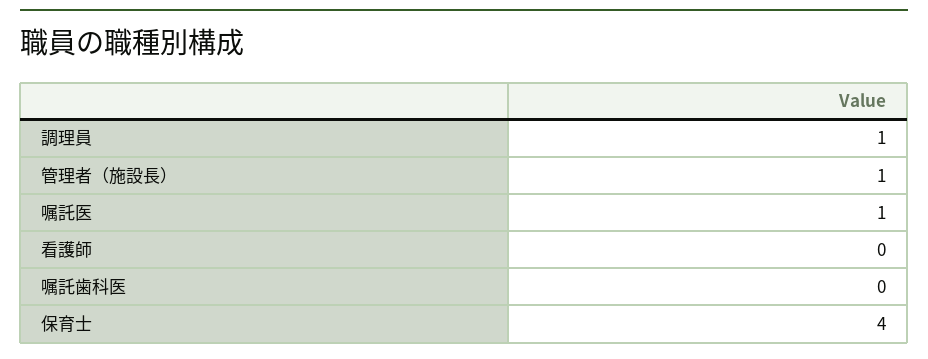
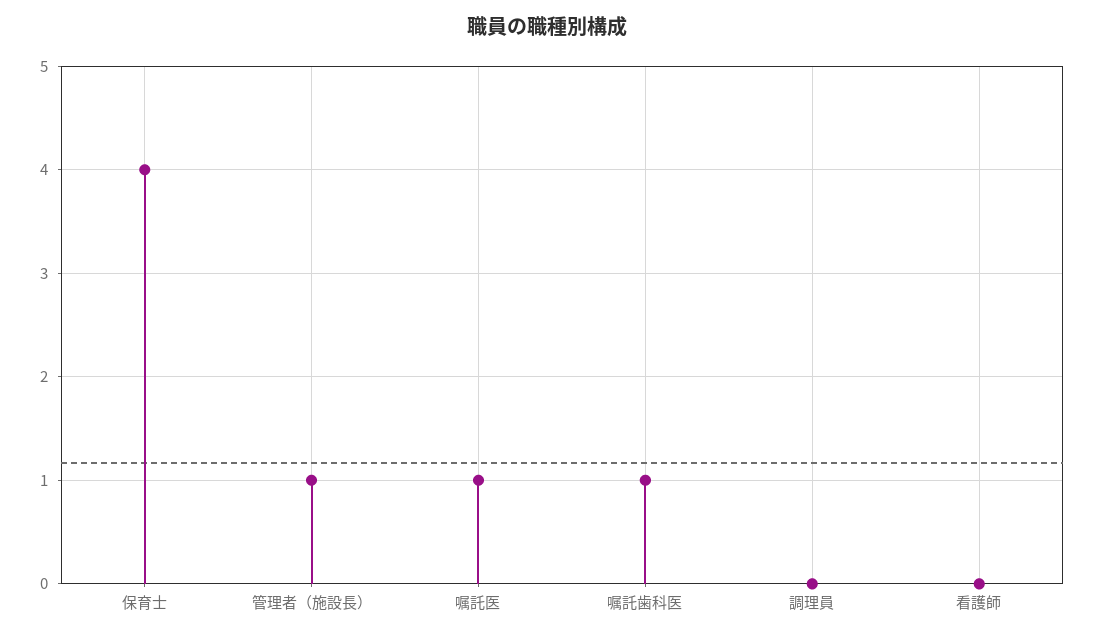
調理員: 1 -> 0
嘱託歯科医: 0 -> 1

